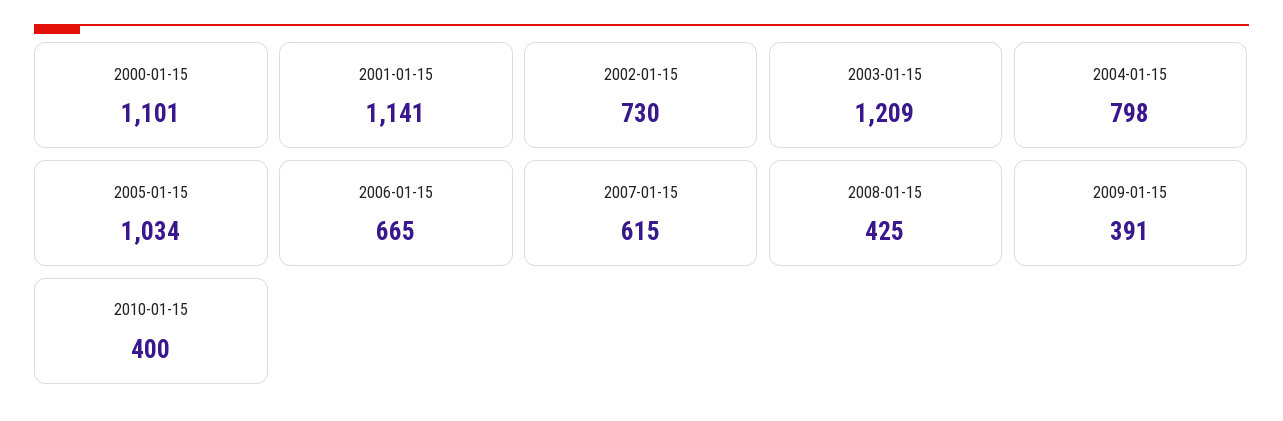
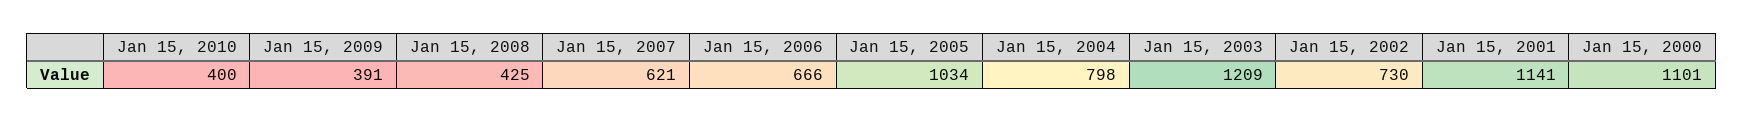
2006-01-15: 665 -> 666
2007-01-15: 615 -> 621

